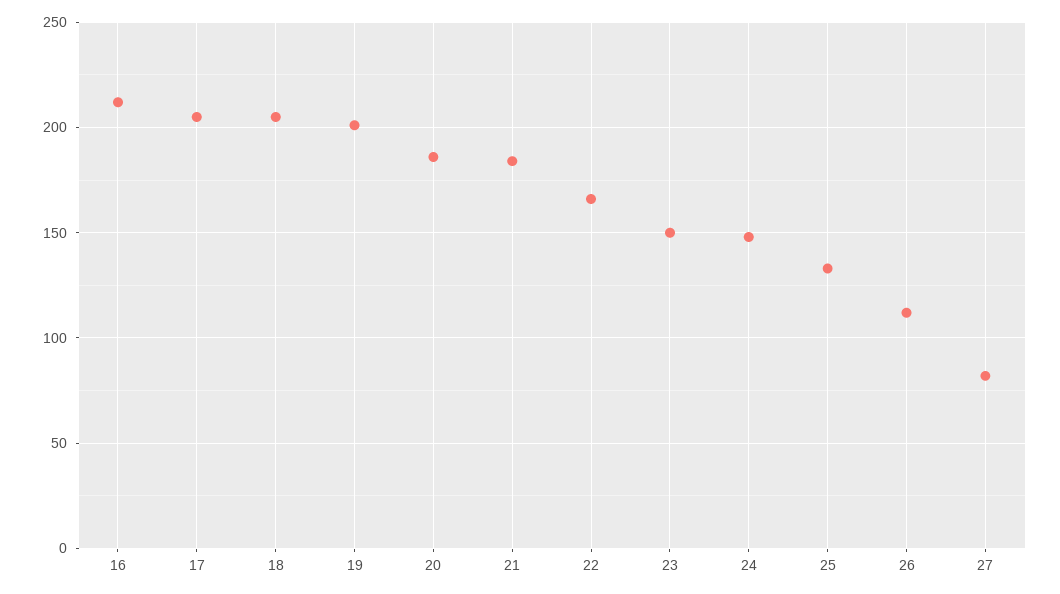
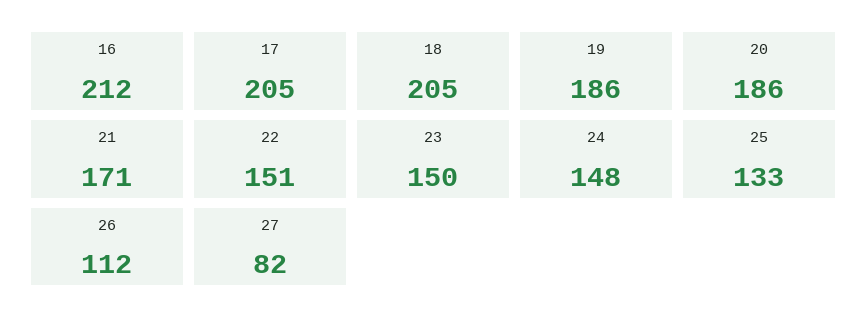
19: 200 -> 186
21: 185 -> 171
22: 165 -> 151

